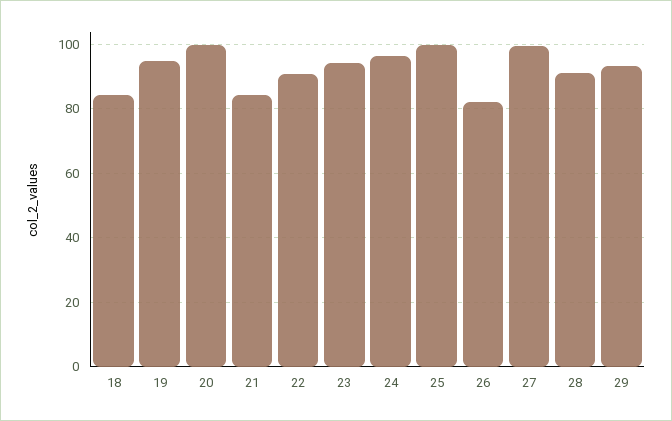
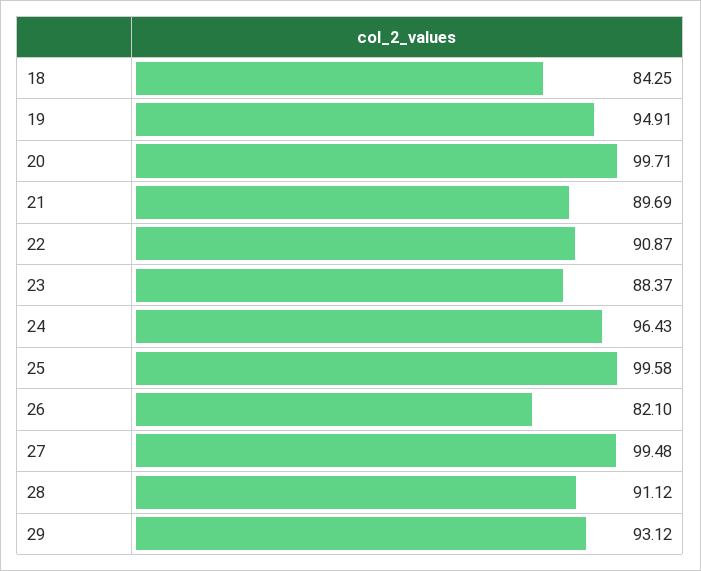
21: 84 -> 89.69
23: 94 -> 88.37

